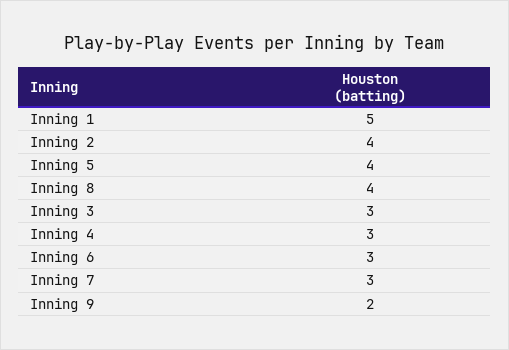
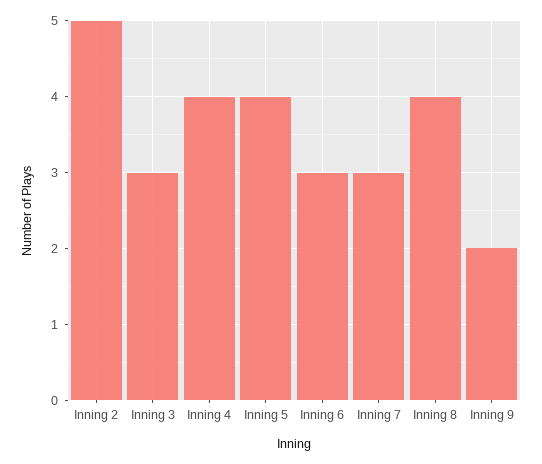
Inning 1: 5 -> none
Inning 2: 4 -> 5
Inning 4: 3 -> 4

